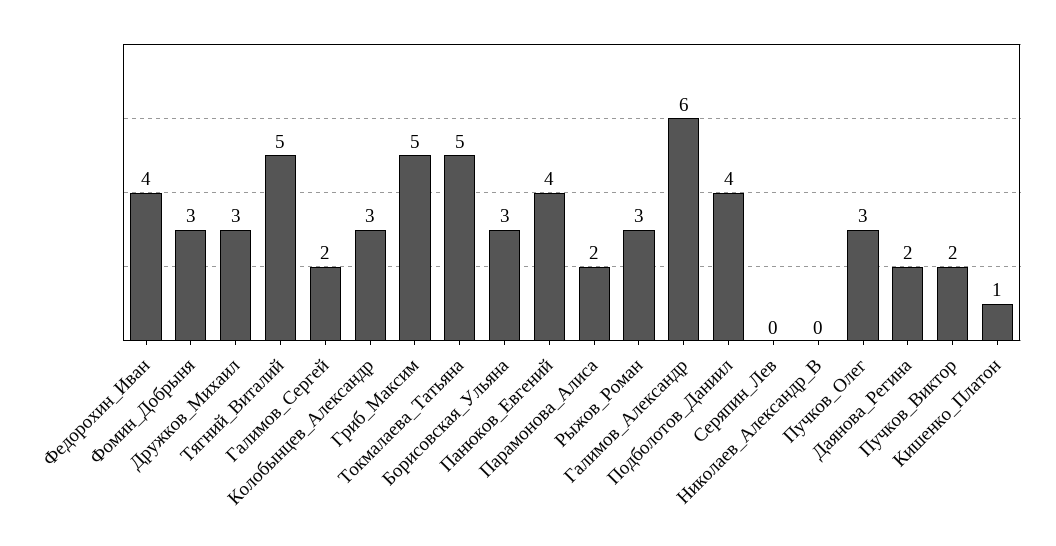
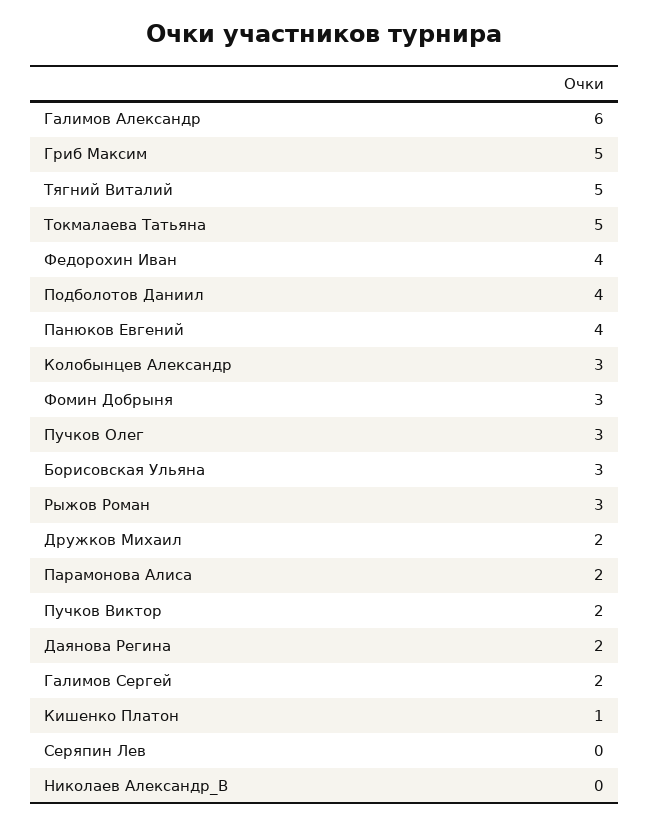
Дружков_Михаил: 3 -> 2

